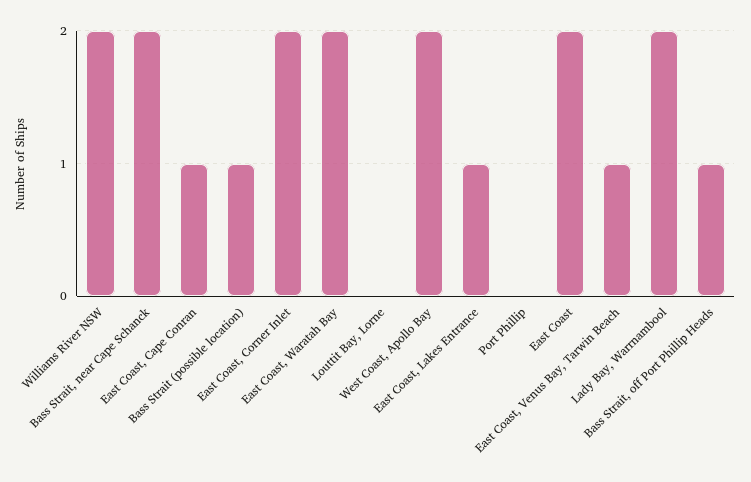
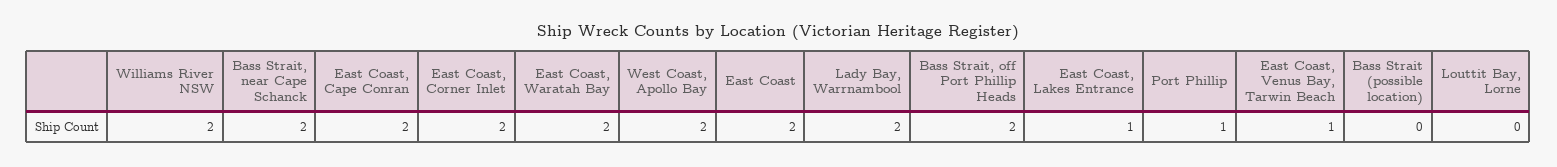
East Coast, Cape Conran: 1 -> 2
Bass Strait (possible location): 1 -> 0
Port Phillip: 0 -> 1
Bass Strait, off Port Phillip Heads: 1 -> 2

